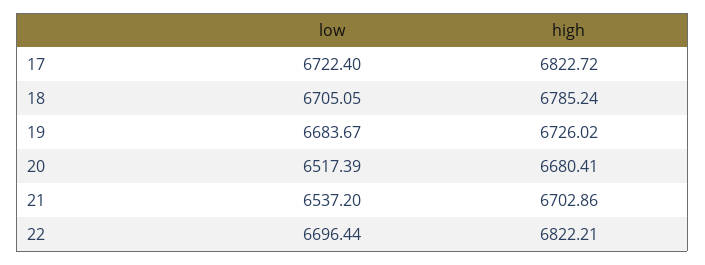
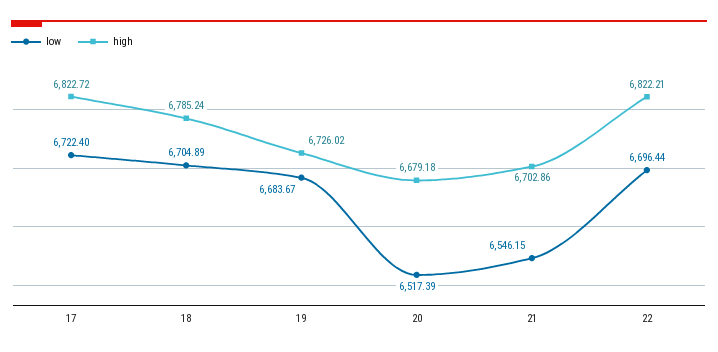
low, 18: 6705.05 -> 6704.89
high, 20: 6680.41 -> 6679.18
low, 21: 6537.2 -> 6546.15

